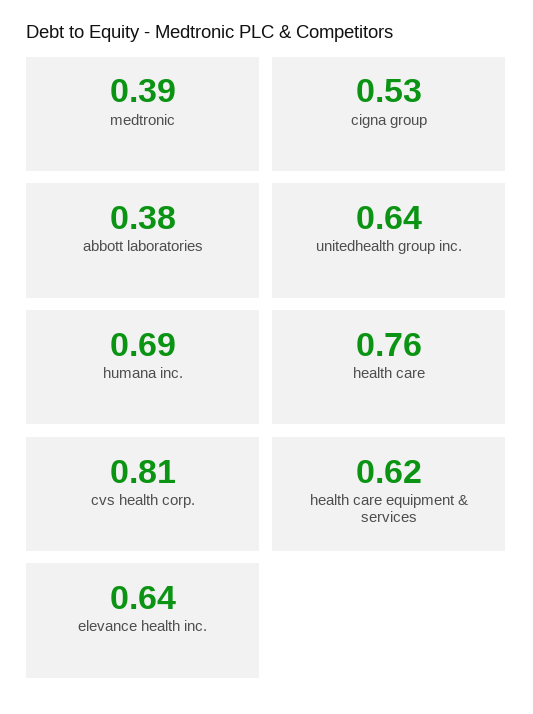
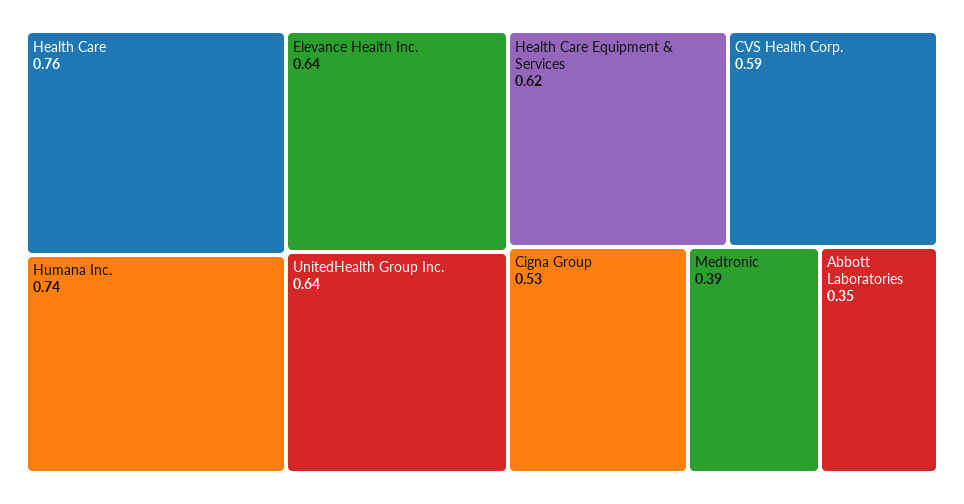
abbott laboratories: 0.38 -> 0.35
humana inc.: 0.69 -> 0.74
cvs health corp.: 0.81 -> 0.59

